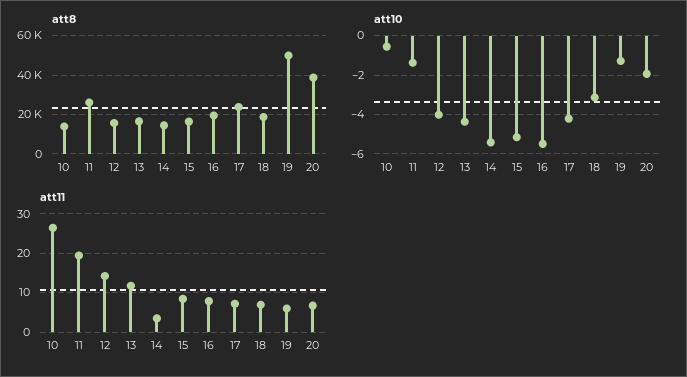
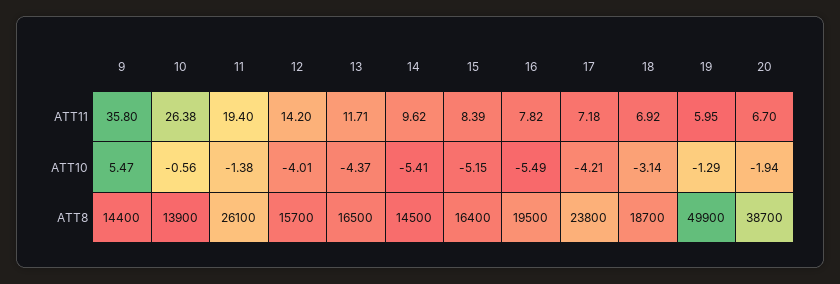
att11, 14: 4 -> 9.62
att11, 9: none -> 35.8
att10, 9: none -> 5.47
att8, 9: none -> 14400

